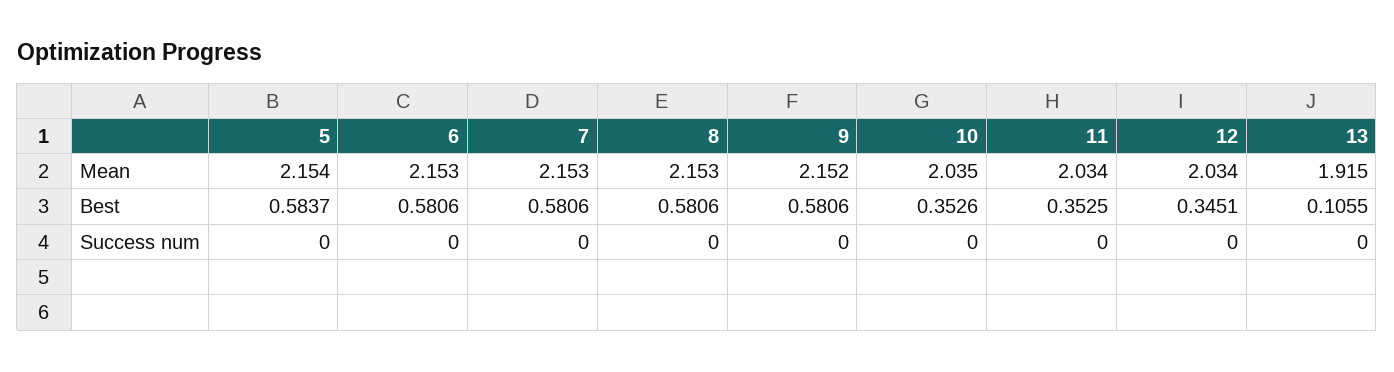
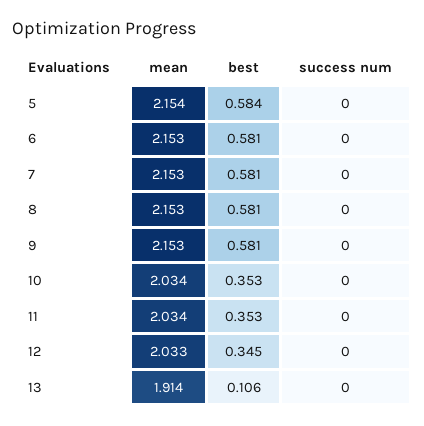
9, Mean: 2.152 -> 2.153
10, Mean: 2.035 -> 2.034
12, Mean: 2.034 -> 2.033
13, Mean: 1.915 -> 1.914

